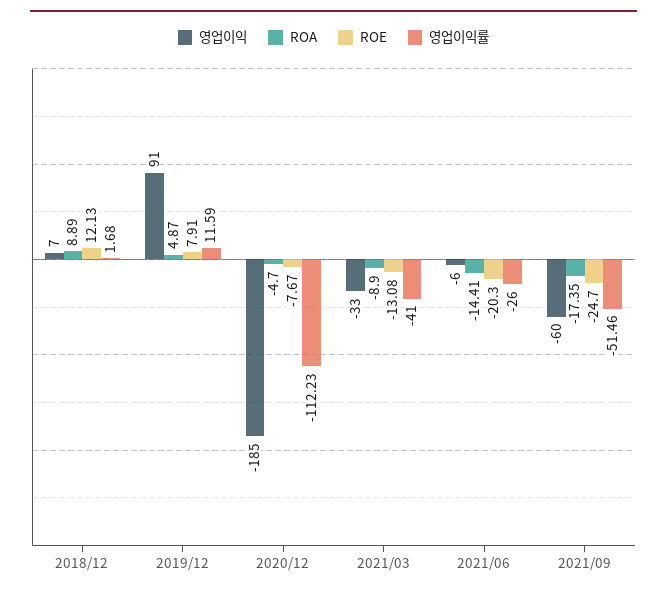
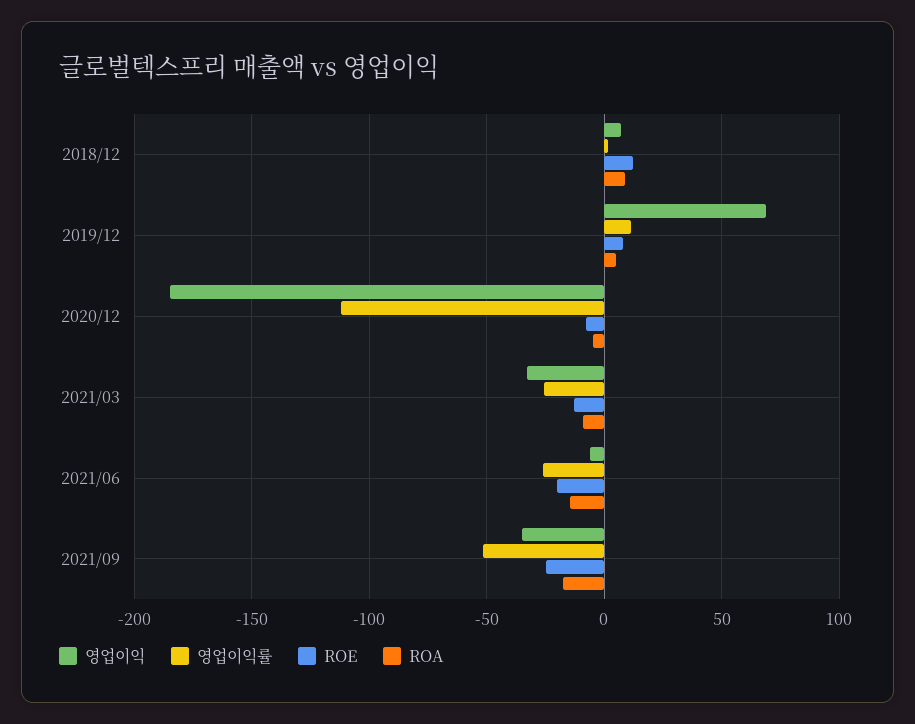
영업이익, 2019/12: 91 -> 70
영업이익률, 2021/03: -41 -> -25
영업이익, 2021/09: -60 -> -35

